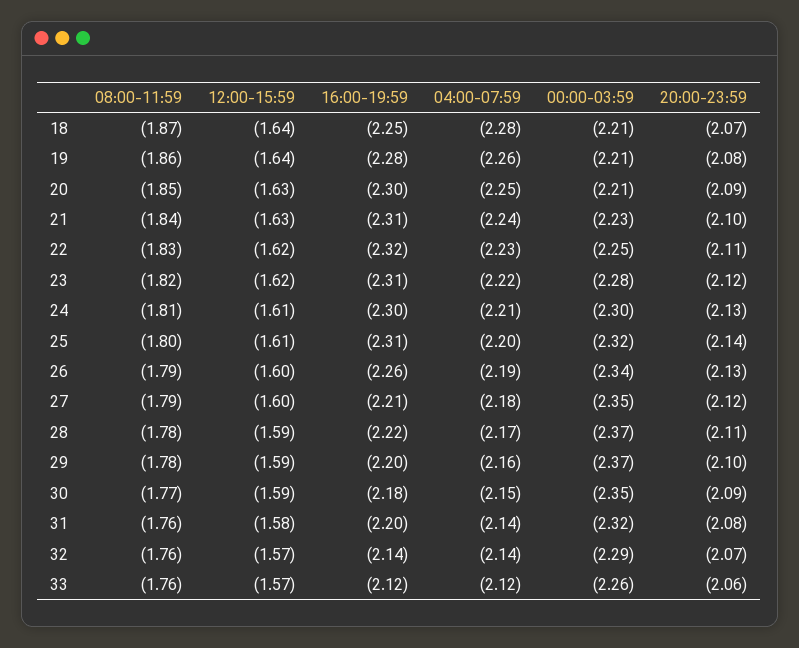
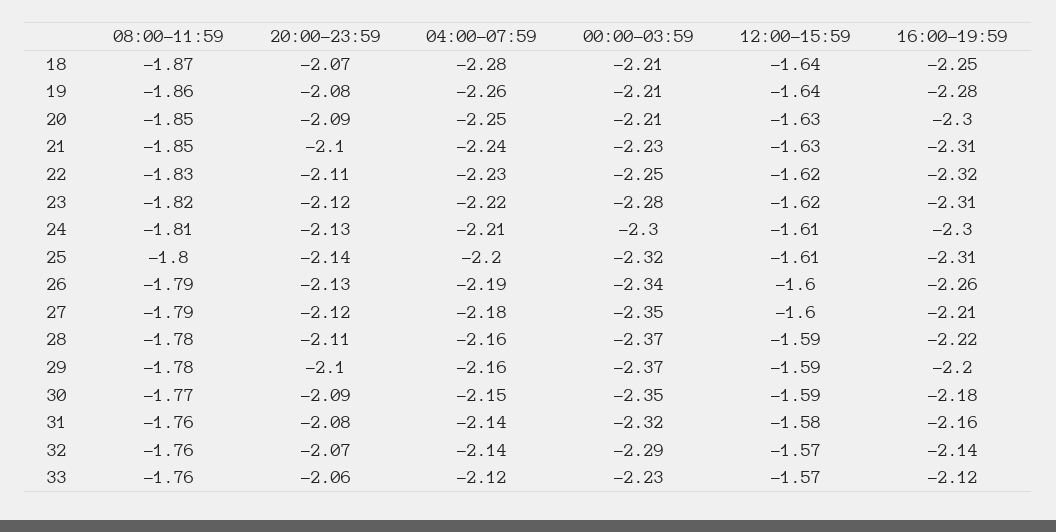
08:00-11:59, 21: -1.84 -> -1.85
04:00-07:59, 28: -2.17 -> -2.16
16:00-19:59, 31: -2.2 -> -2.16
00:00-03:59, 33: -2.26 -> -2.23

